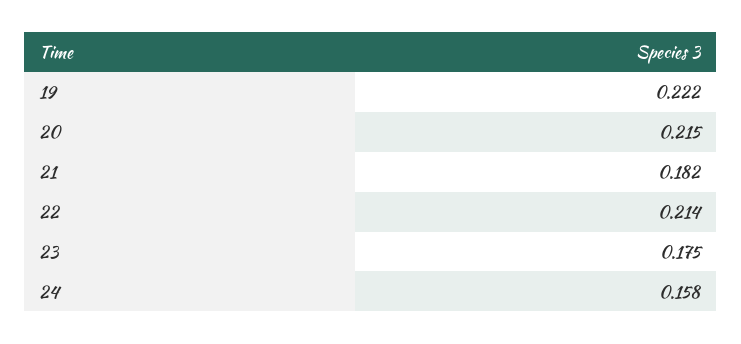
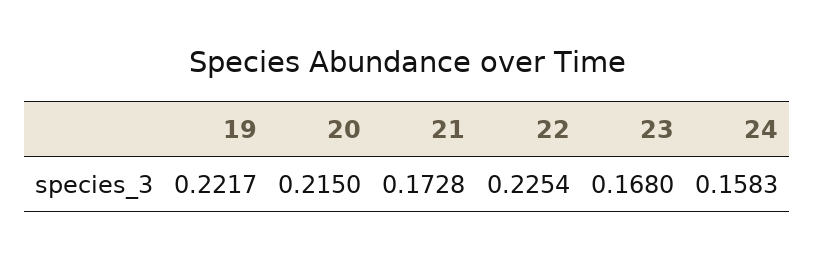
21: 0.182 -> 0.1728
22: 0.214 -> 0.2254
23: 0.175 -> 0.168

